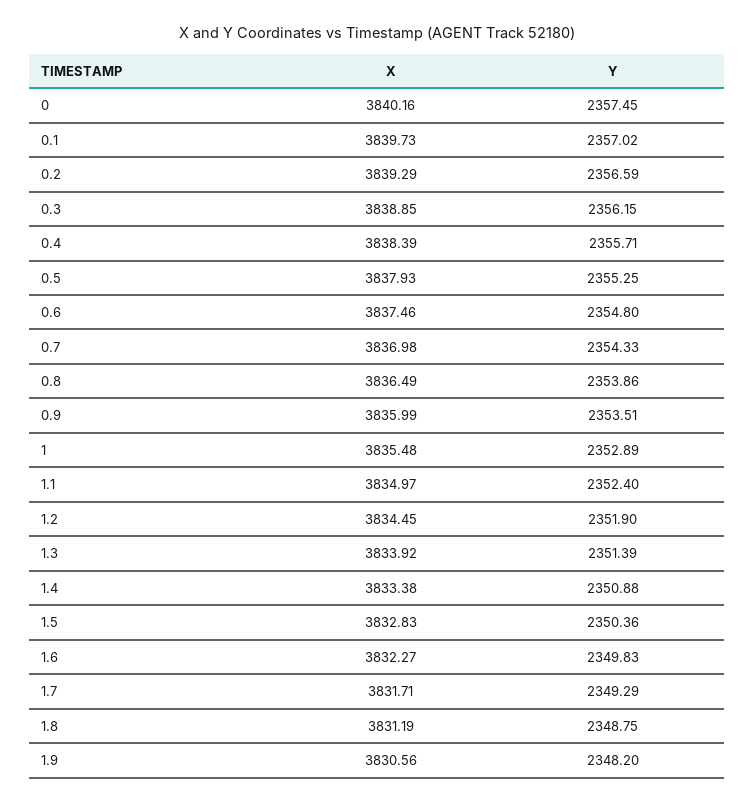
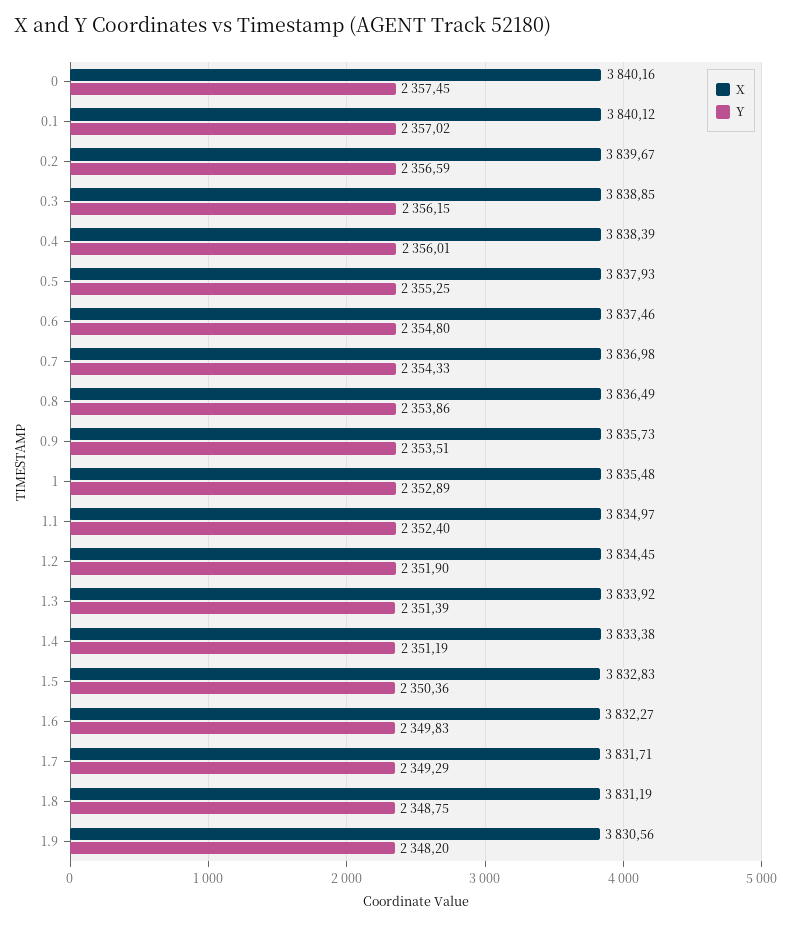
X, 0.1: 3839.73 -> 3840.12
X, 0.2: 3839.29 -> 3839.67
Y, 0.4: 2355.71 -> 2356.01
X, 0.9: 3835.99 -> 3835.73
Y, 1.4: 2350.88 -> 2351.19

